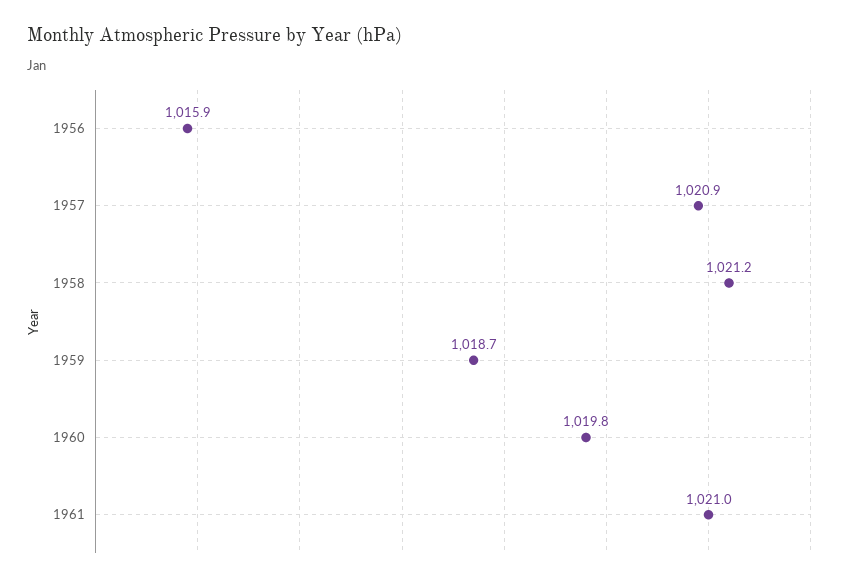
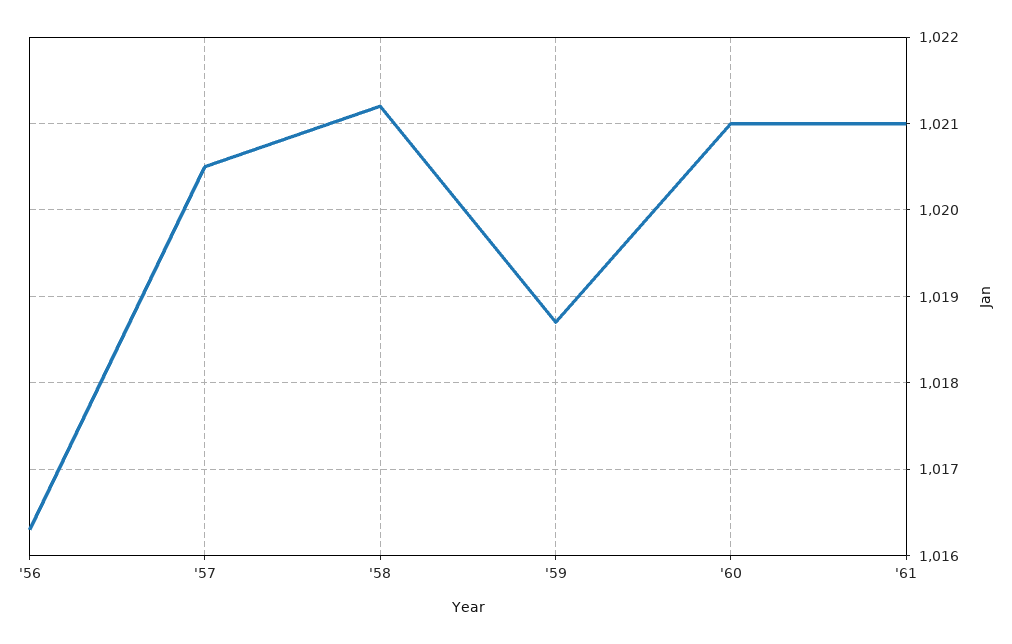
1956: 1015.9 -> 1016.3
1957: 1020.9 -> 1020.5
1960: 1019.8 -> 1021

